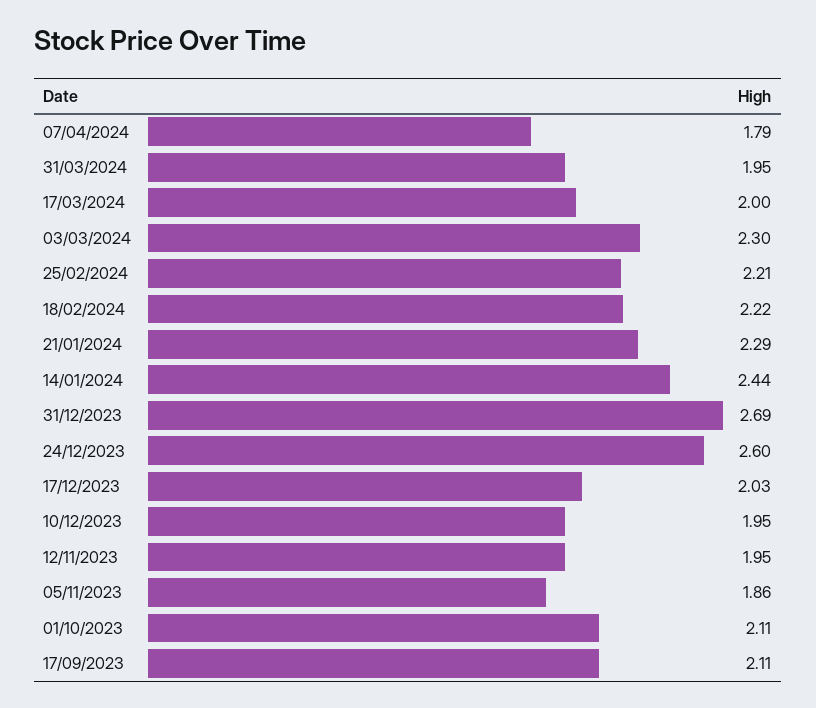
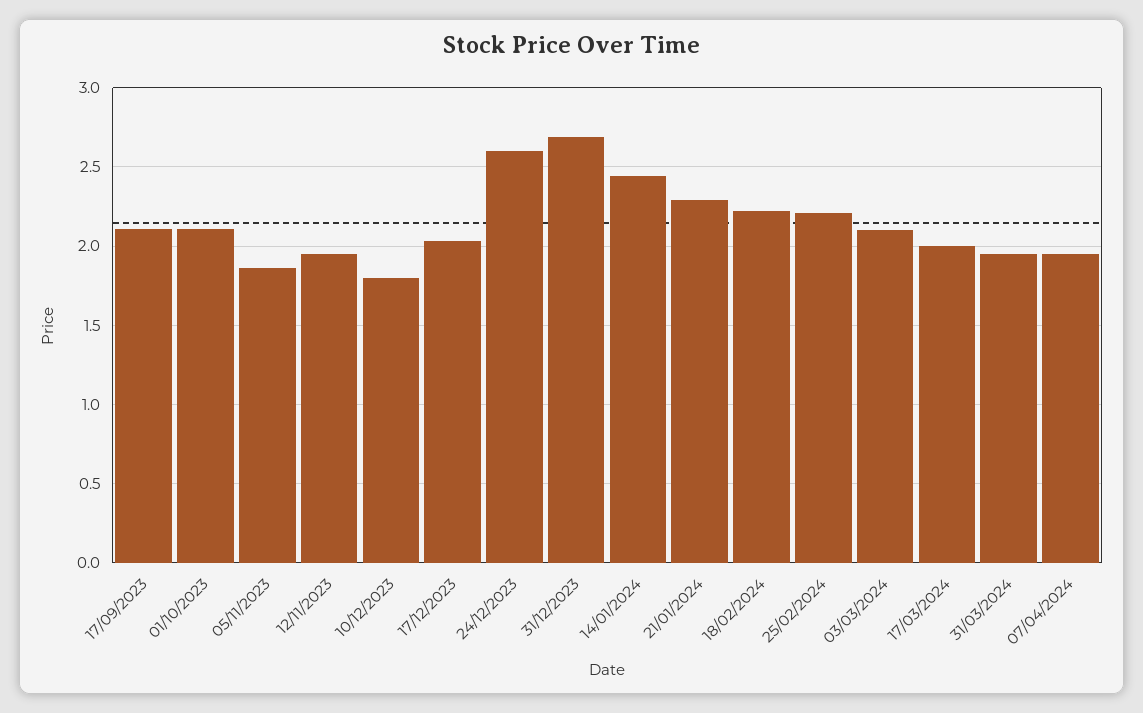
07/04/2024: 1.79 -> 1.95
03/03/2024: 2.3 -> 2.1
10/12/2023: 1.95 -> 1.8

